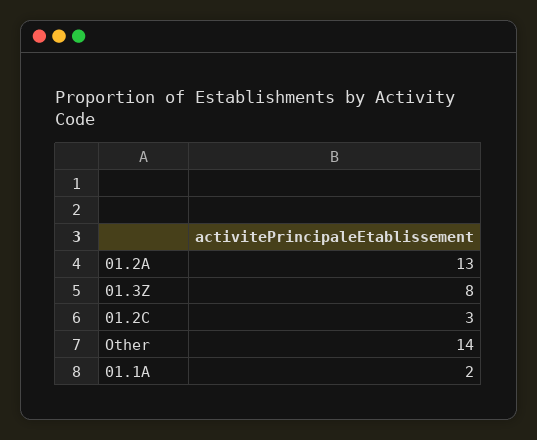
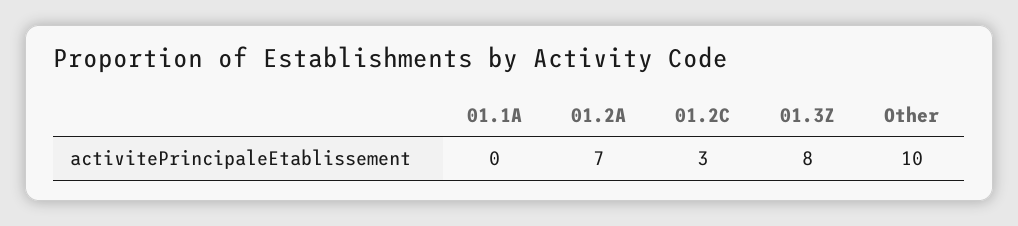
01.2A: 13 -> 7
Other: 14 -> 10
01.1A: 2 -> 0

